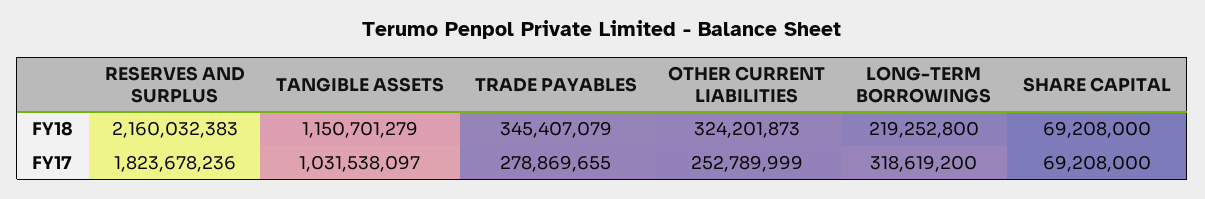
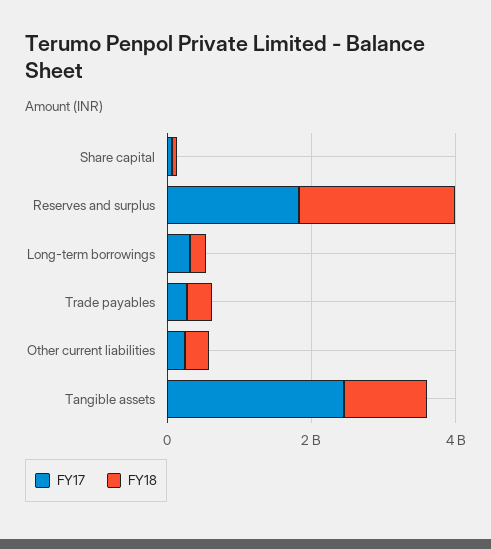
FY17, TANGIBLE ASSETS: 1031538097 -> 2500000000

